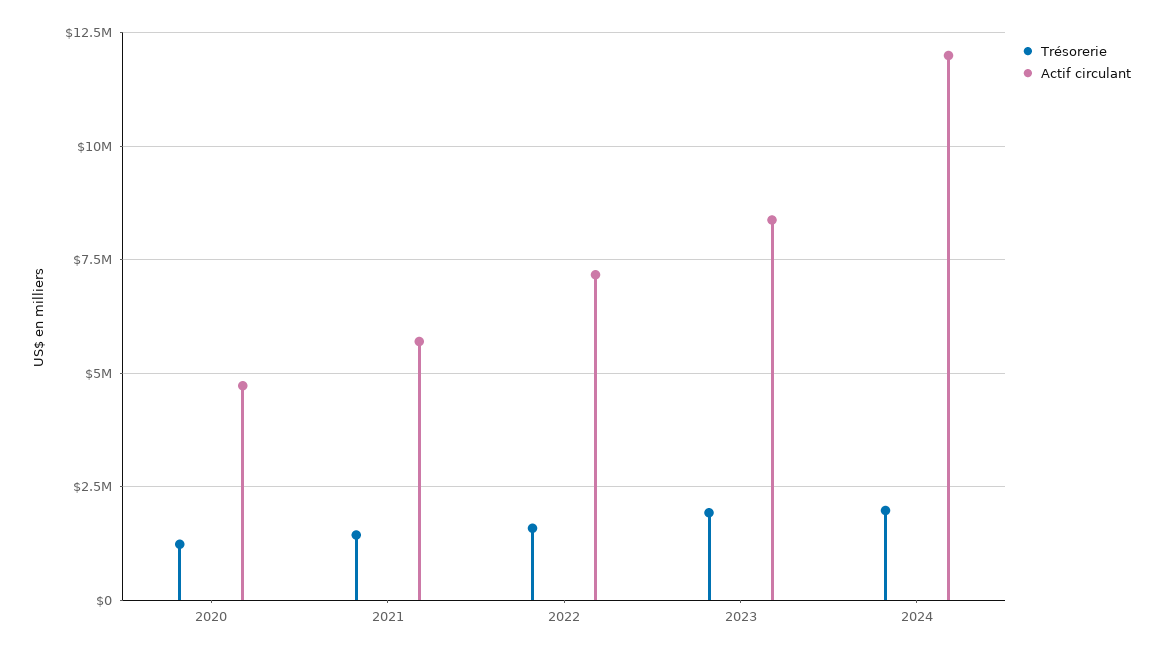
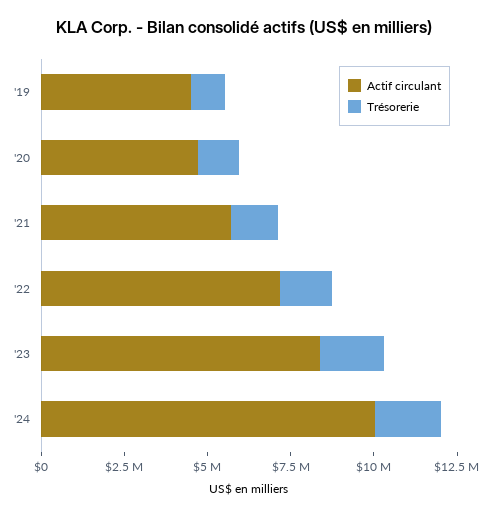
Actif circulant, 2024: 12000000 -> 10000000
Actif circulant, '19: none -> 4500000
Trésorerie, '19: none -> 1000000

